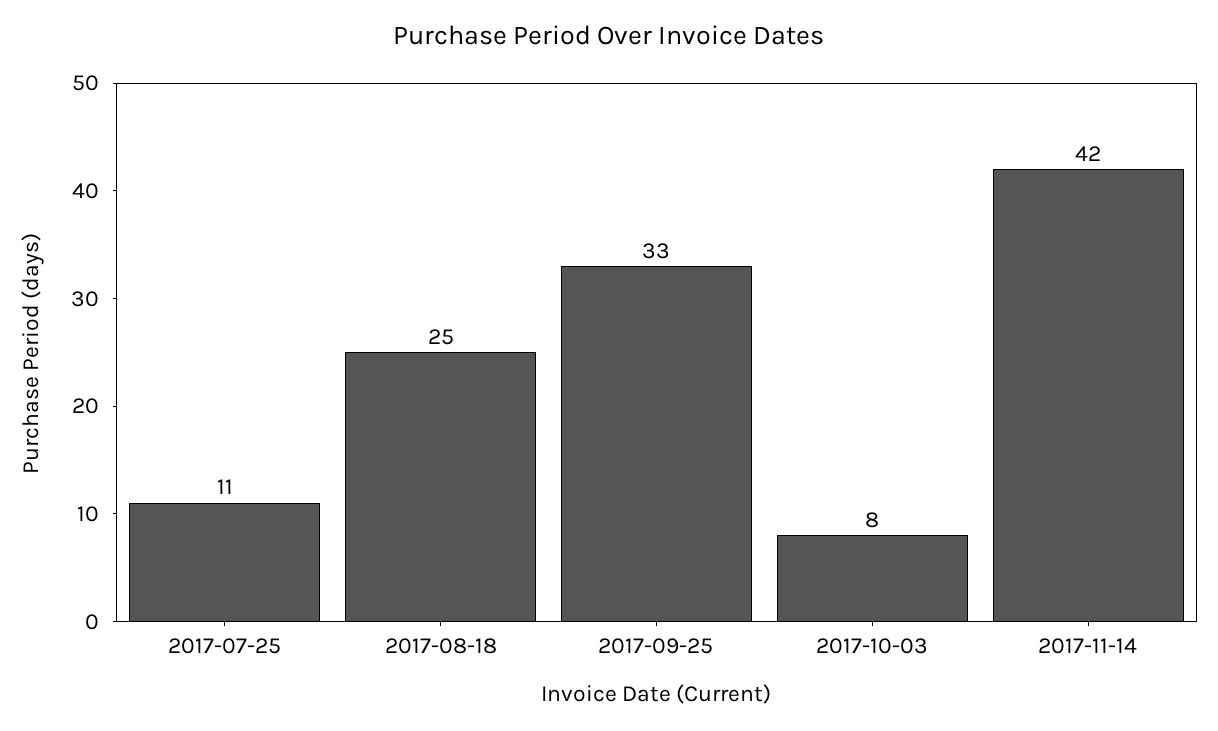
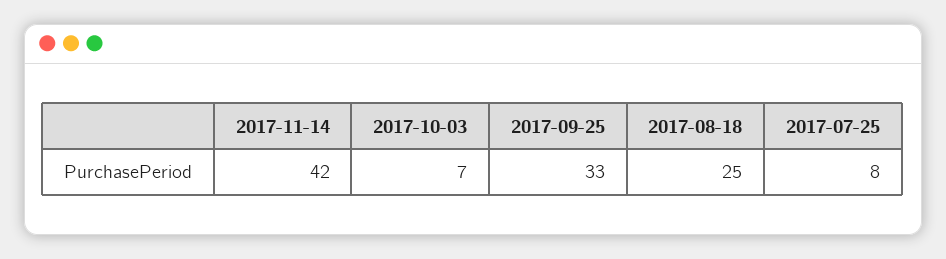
2017-07-25: 11 -> 8
2017-10-03: 8 -> 7

